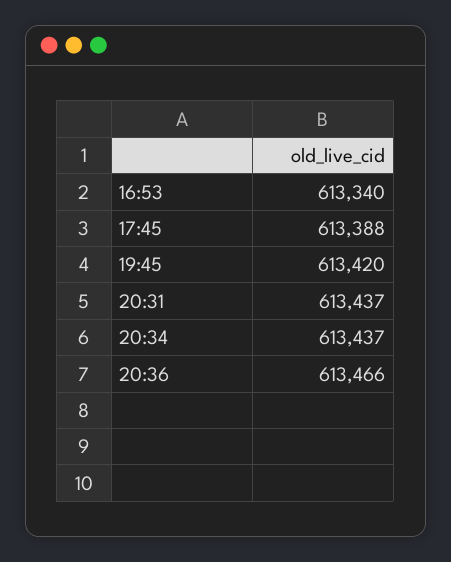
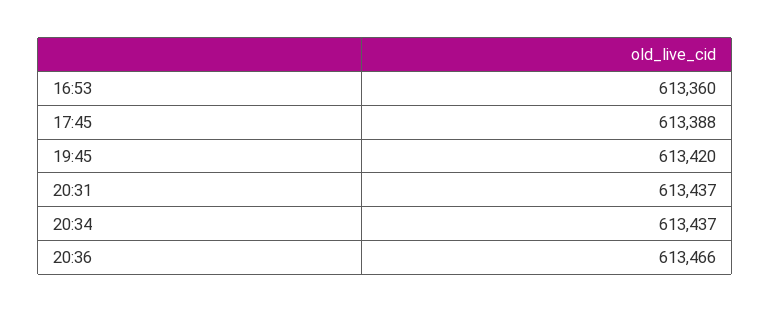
16:53: 613340 -> 613360

